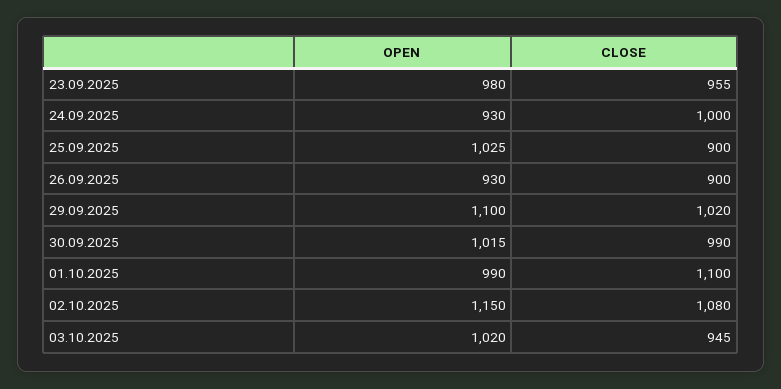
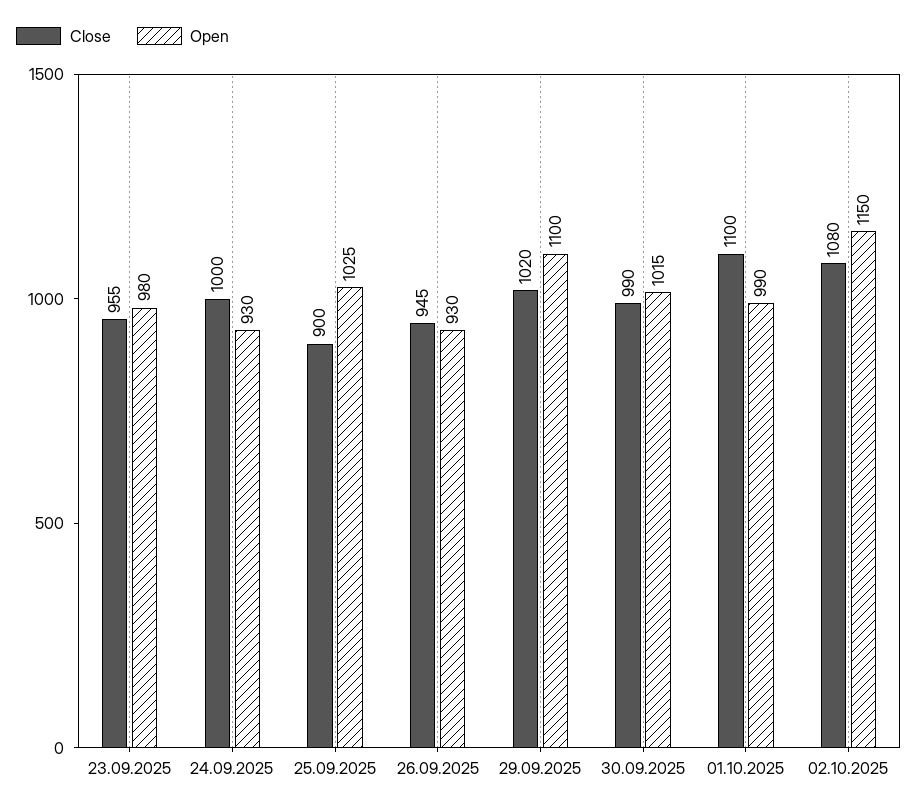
CLOSE, 26.09.2025: 900 -> 945
OPEN, 03.10.2025: 1020 -> none
CLOSE, 03.10.2025: 945 -> none

